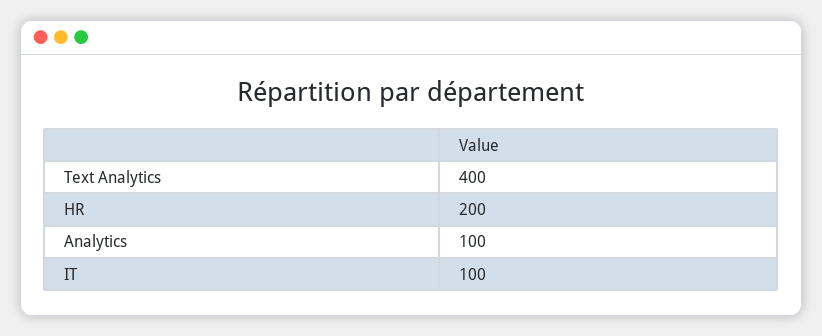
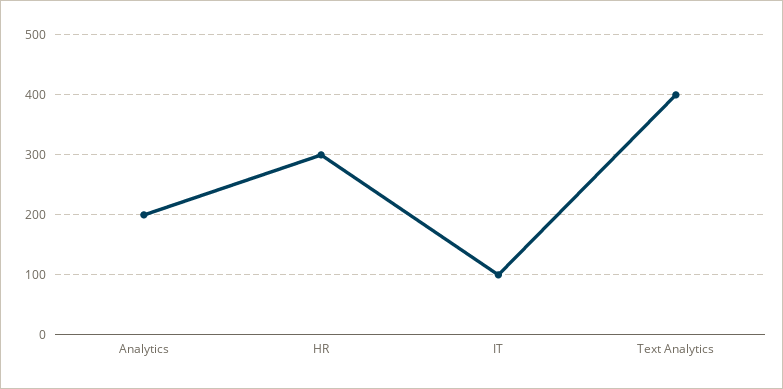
HR: 200 -> 300
Analytics: 100 -> 200

